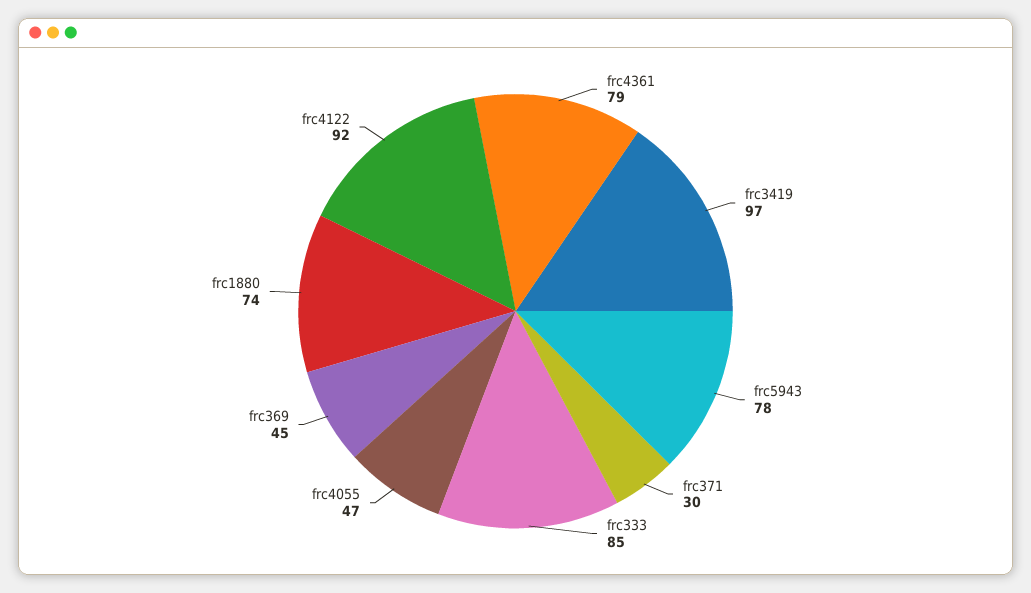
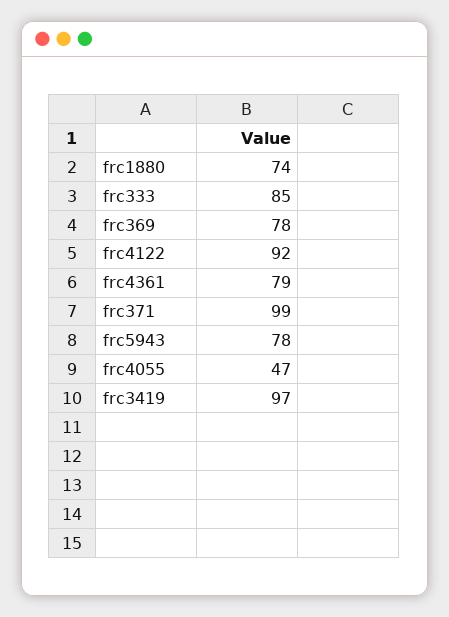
frc371: 30 -> 99
frc369: 45 -> 78

